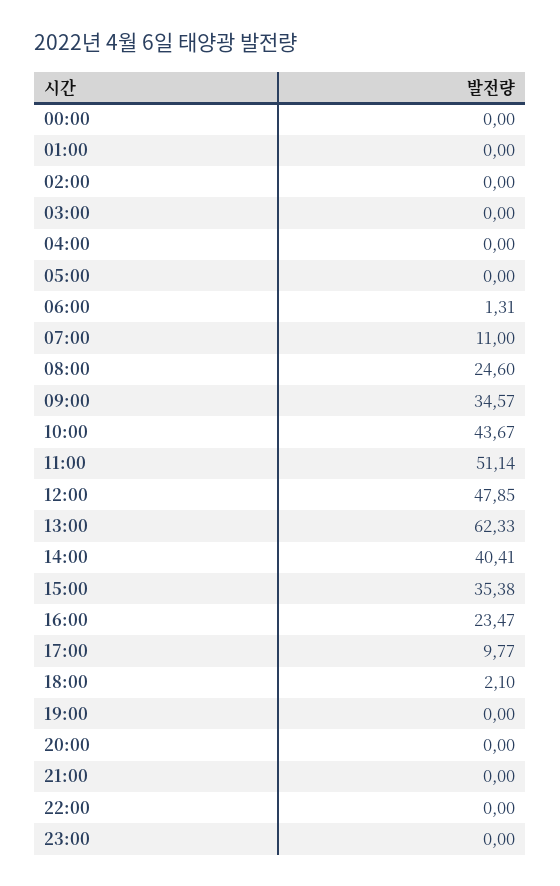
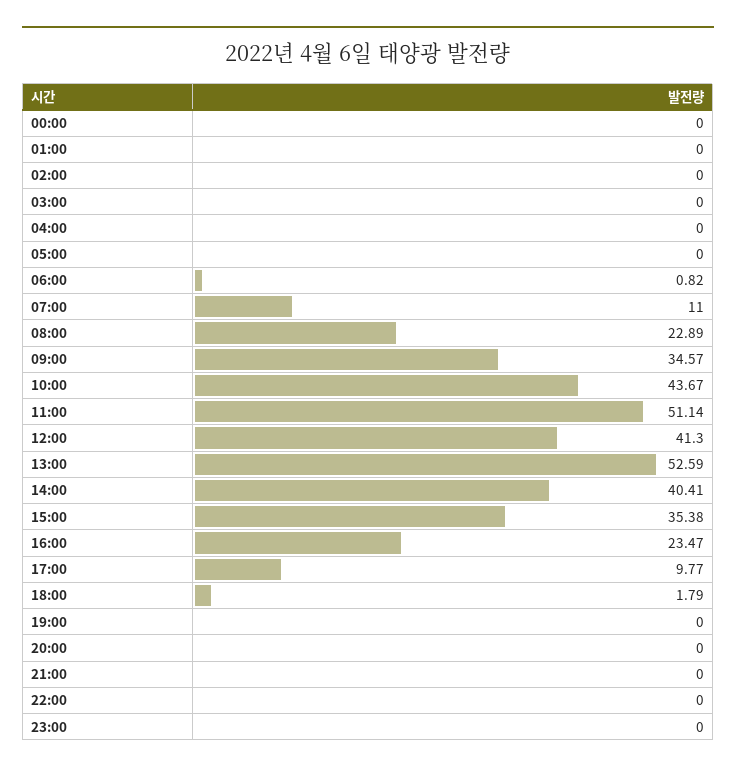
06:00: 1.31 -> 0.82
08:00: 24.6 -> 22.89
12:00: 47.85 -> 41.3
13:00: 62.33 -> 52.59
18:00: 2.1 -> 1.79

